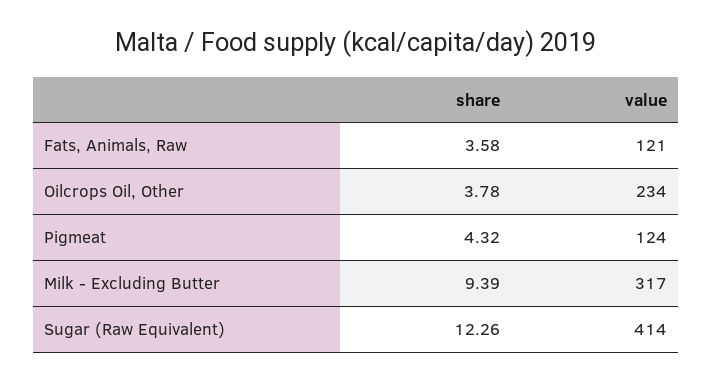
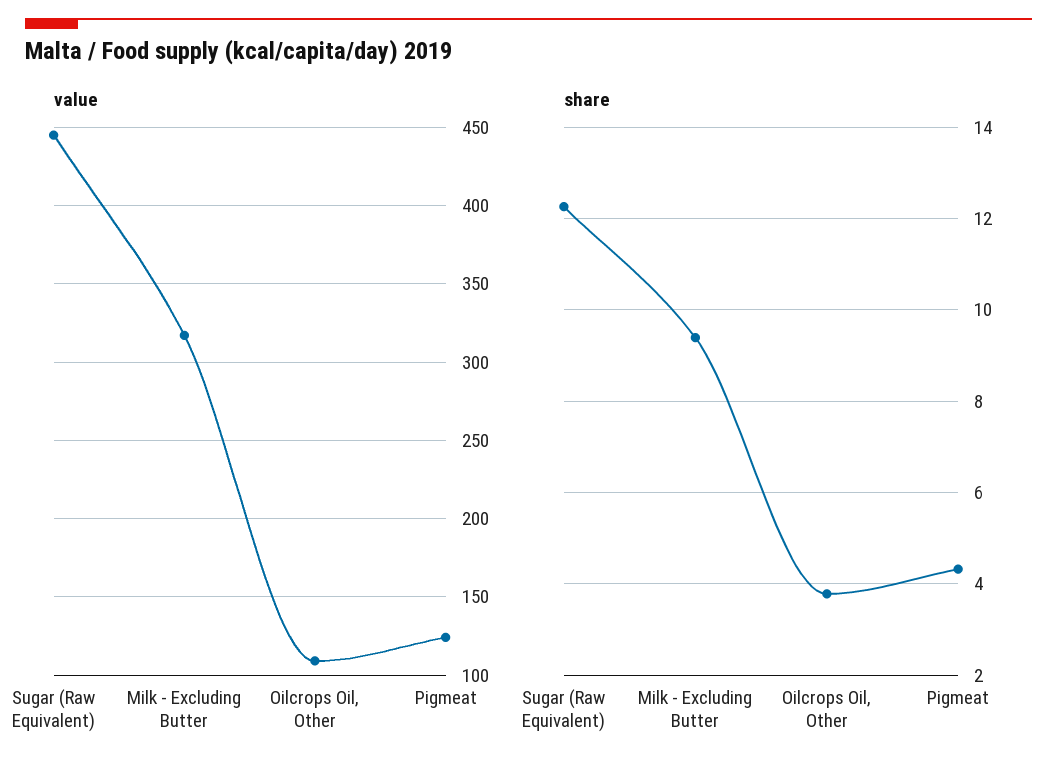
share, Fats, Animals, Raw: 3.58 -> none
value, Fats, Animals, Raw: 121 -> none
value, Oilcrops Oil, Other: 234 -> 110
value, Sugar (Raw Equivalent): 414 -> 445

